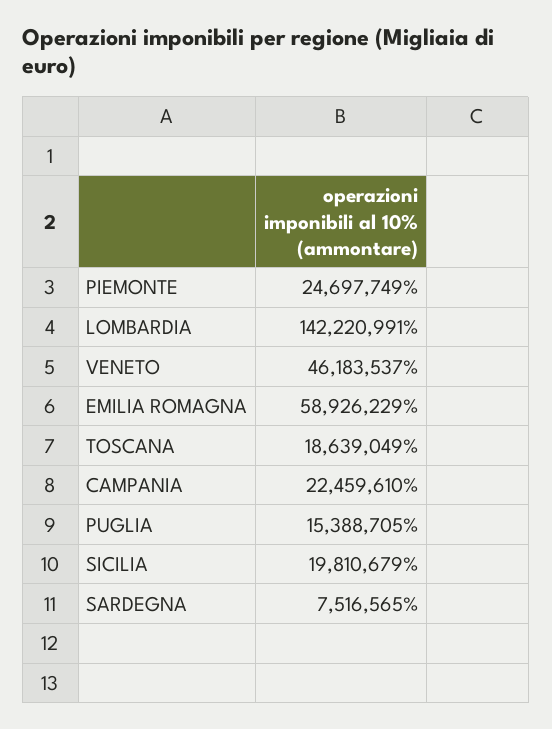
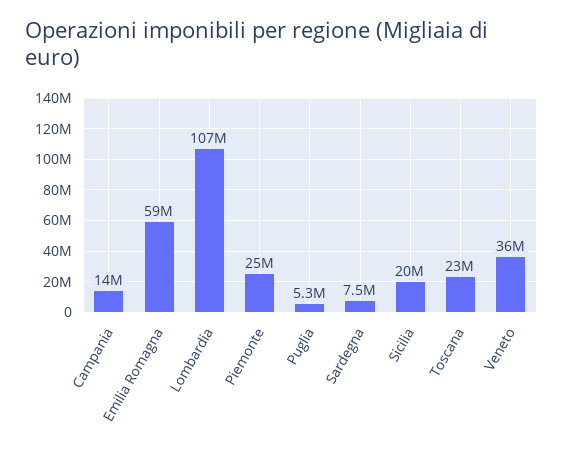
LOMBARDIA: 142220991 -> 107000000
VENETO: 46183537 -> 36000000
TOSCANA: 18639049 -> 23000000
CAMPANIA: 22459610 -> 14000000
PUGLIA: 15388705 -> 5300000

